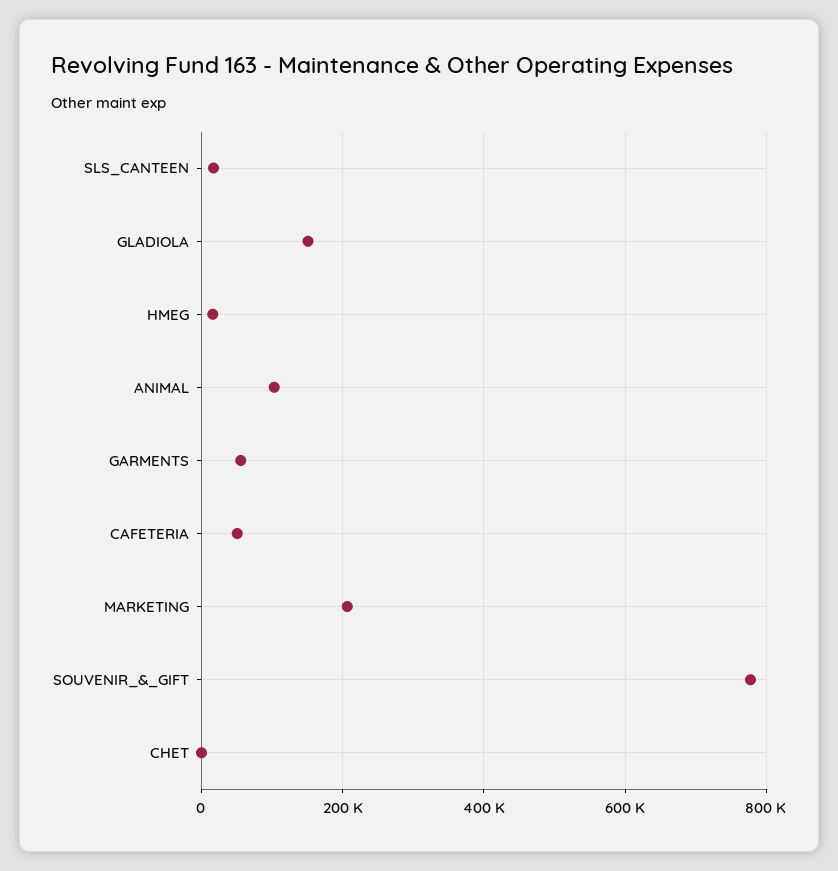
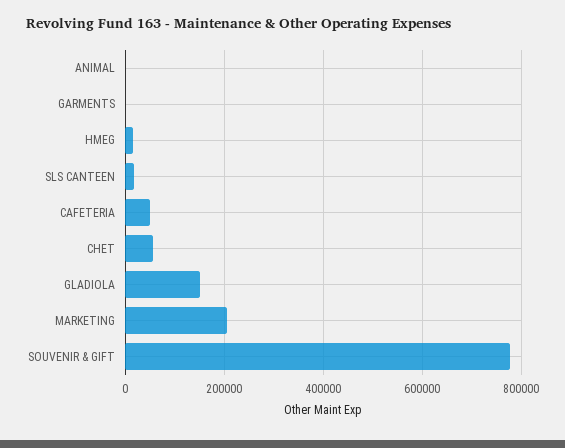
ANIMAL: 100000 -> 0
GARMENTS: 60000 -> 0
CHET: 0 -> 60000

